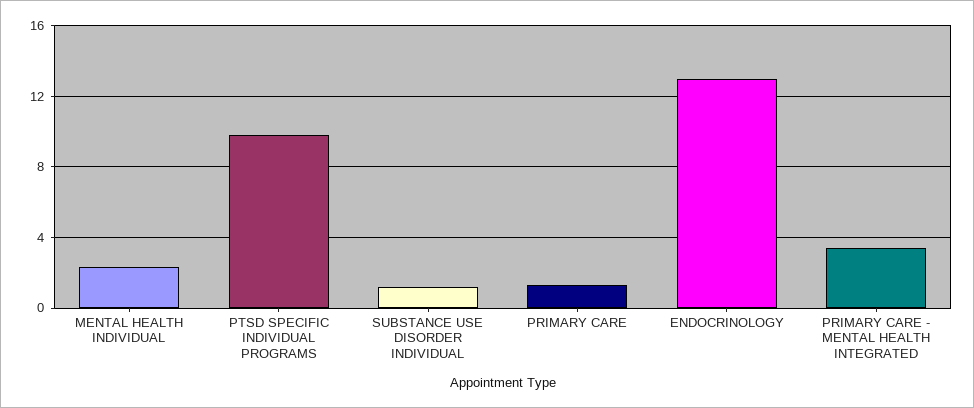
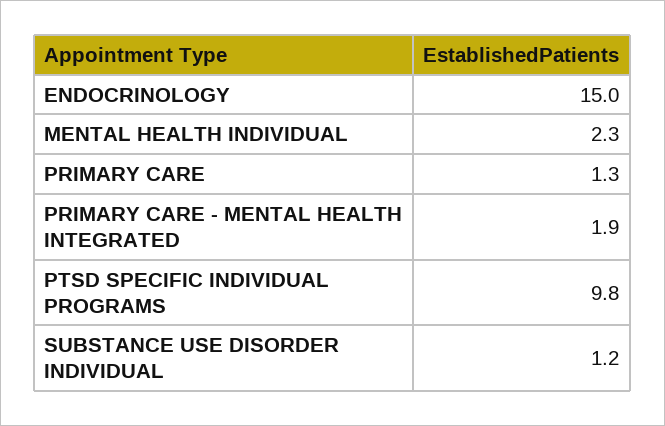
ENDOCRINOLOGY: 13 -> 15
PRIMARY CARE - MENTAL HEALTH INTEGRATED: 3.5 -> 1.9

